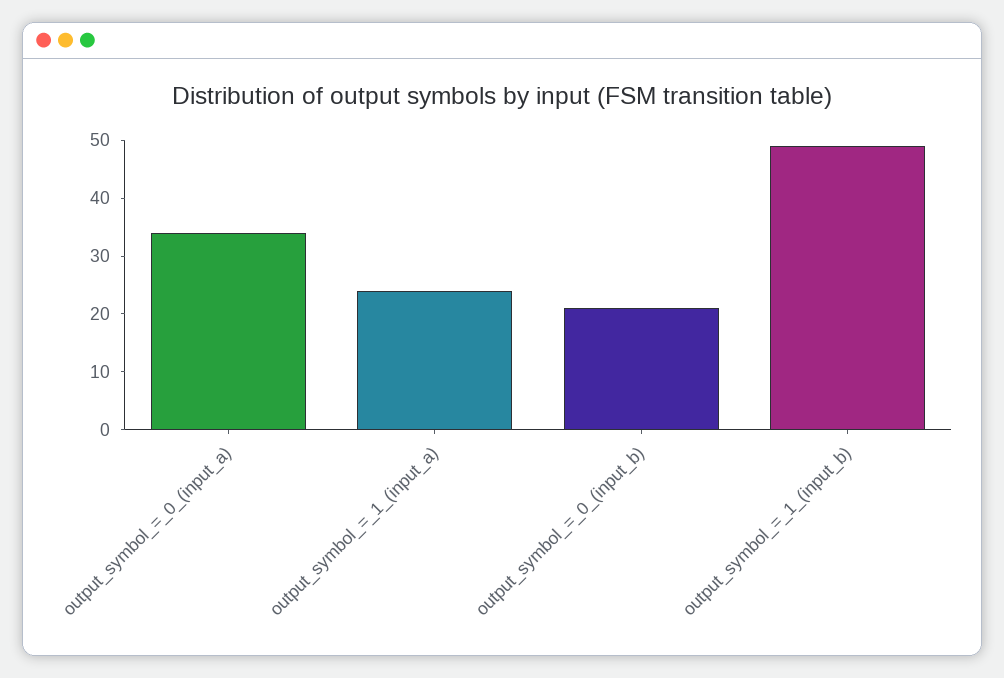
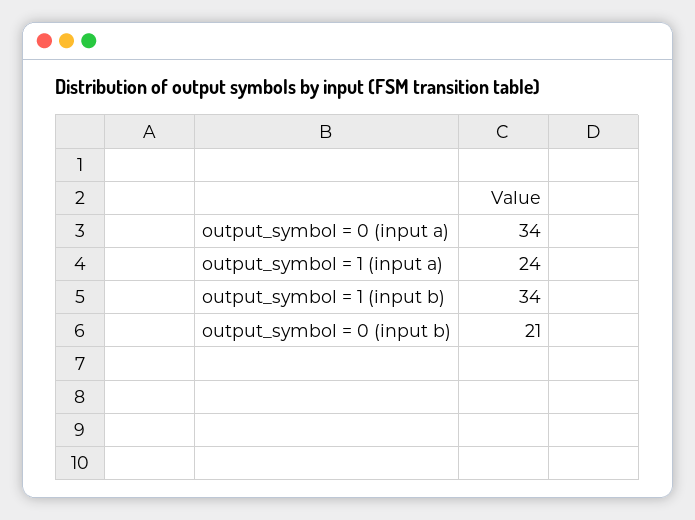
output_symbol_=_1_(input_b): 50 -> 34

